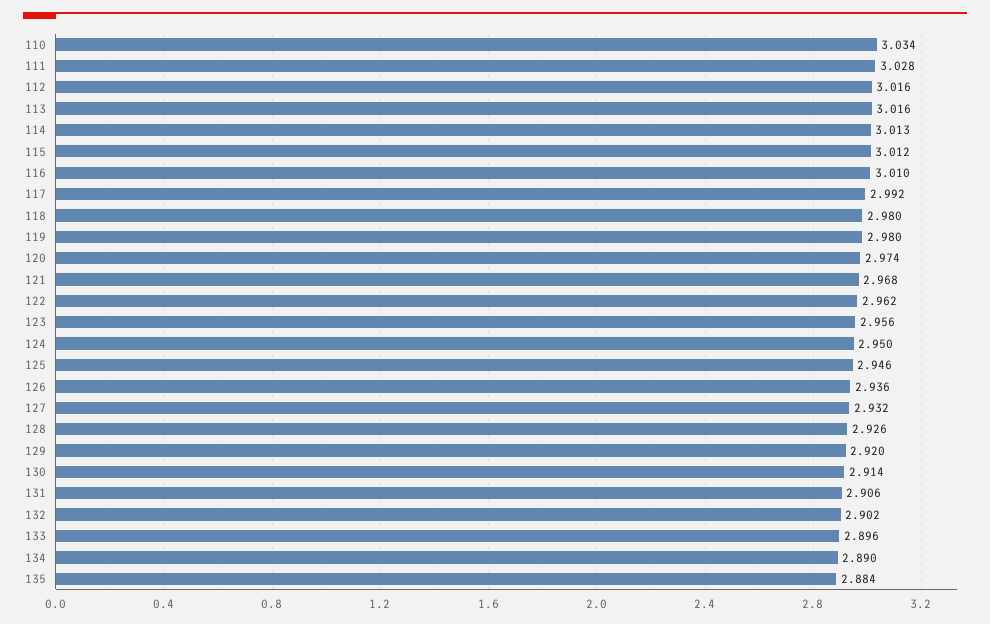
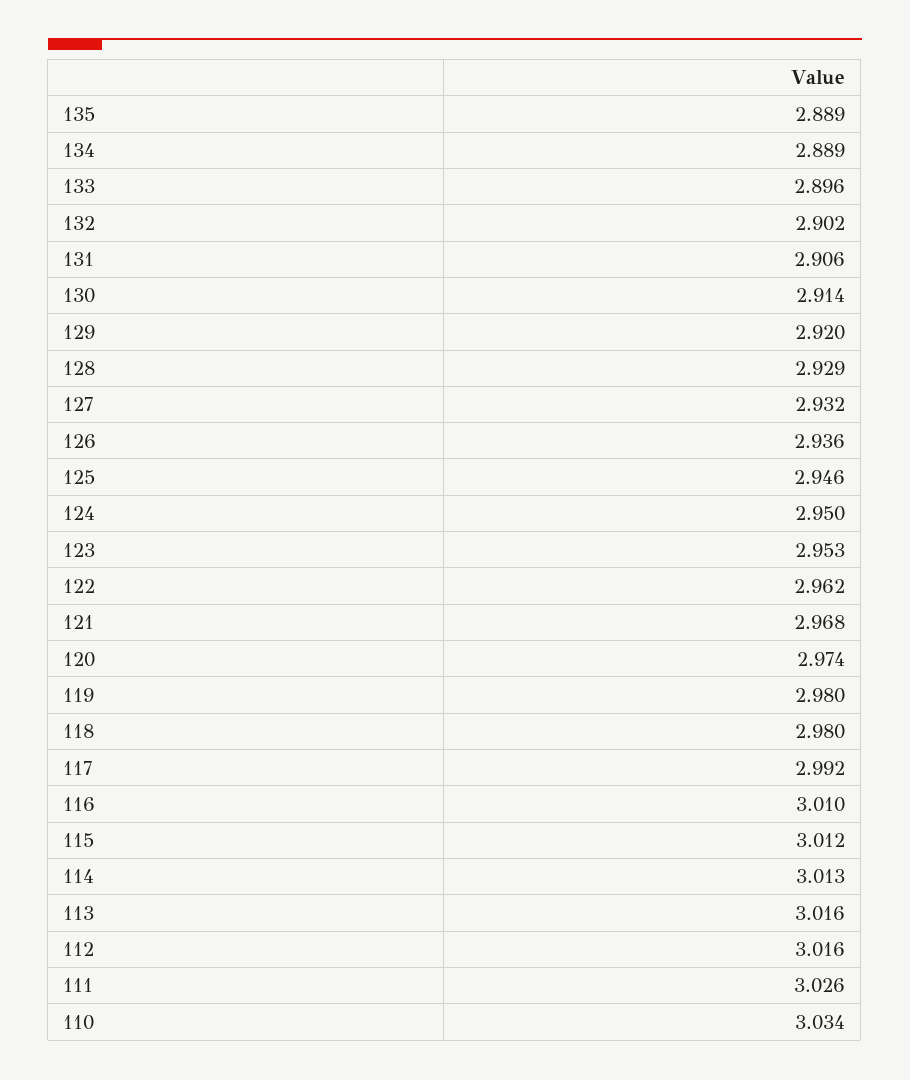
111: 3.028 -> 3.026
123: 2.956 -> 2.953
128: 2.926 -> 2.929
134: 2.89 -> 2.889
135: 2.884 -> 2.889

